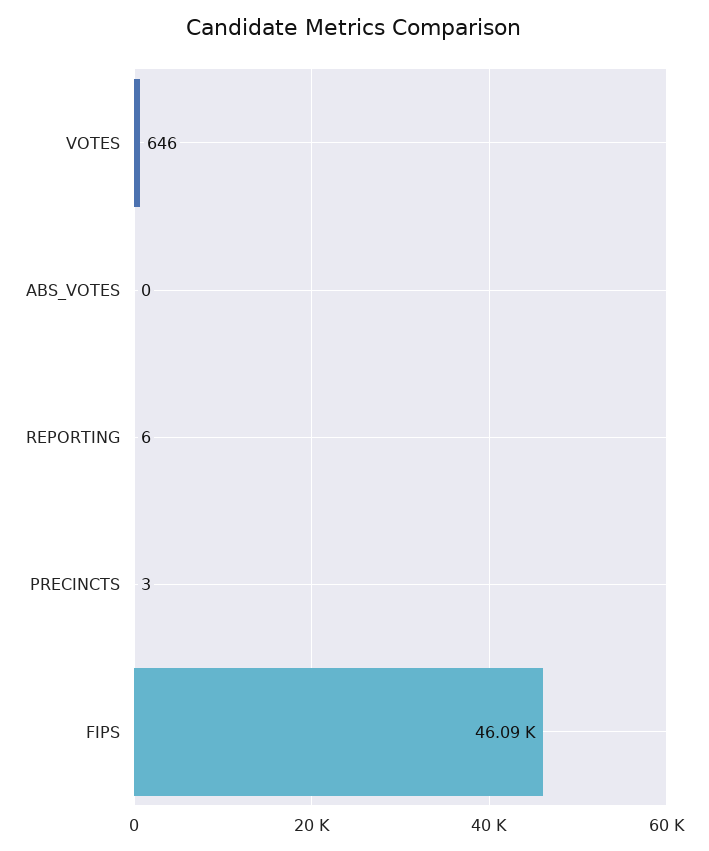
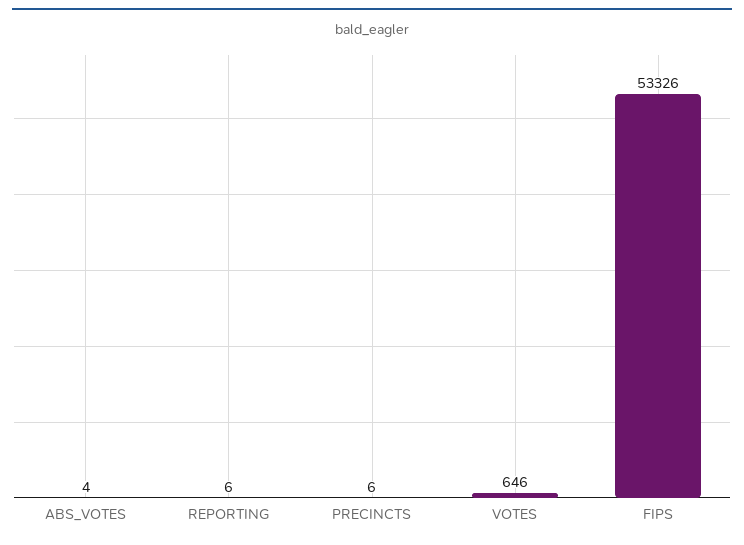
ABS_VOTES: 0 -> 4
PRECINCTS: 3 -> 6
FIPS: 46090 -> 53326

